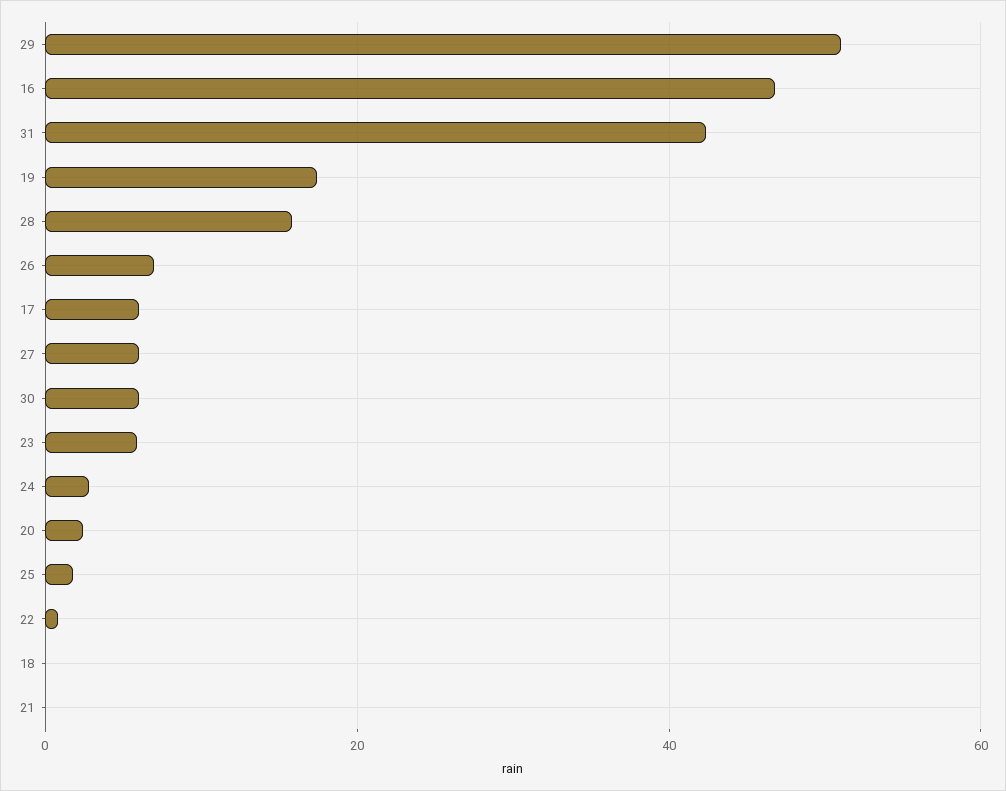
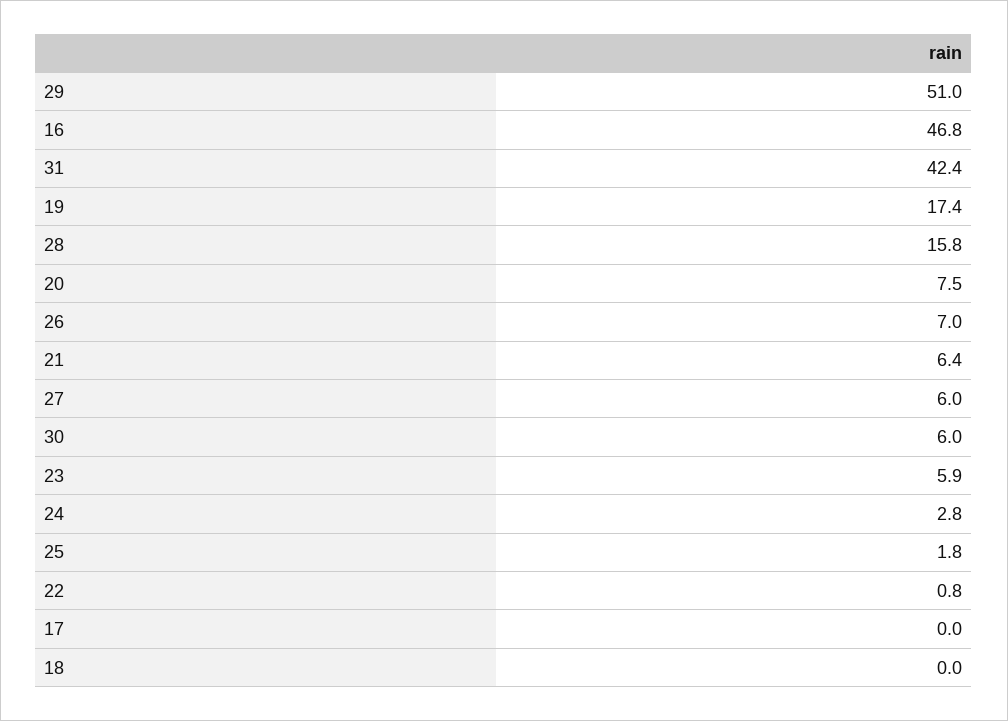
17: 6 -> 0
20: 2 -> 7.5
21: 0 -> 6.4

